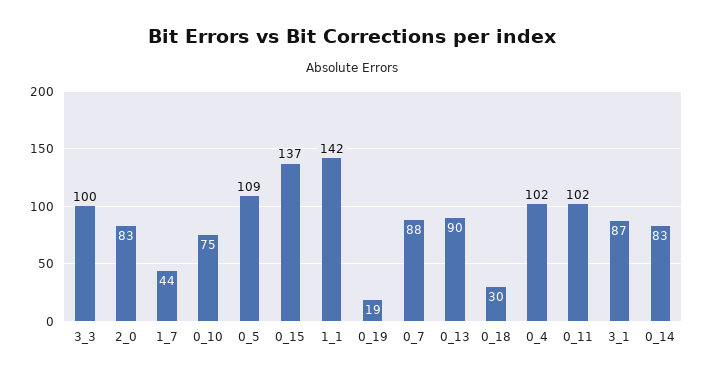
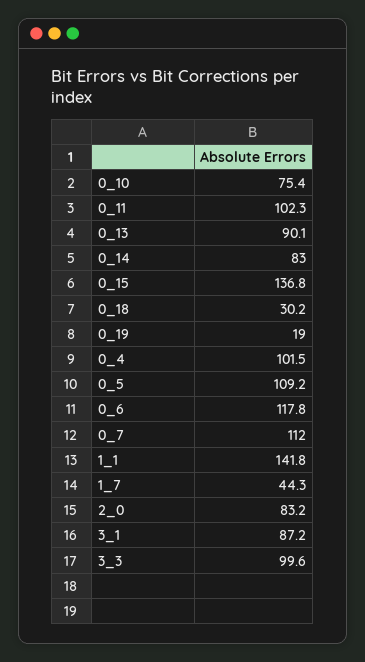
0_7: 88 -> 112
0_6: none -> 117.8

